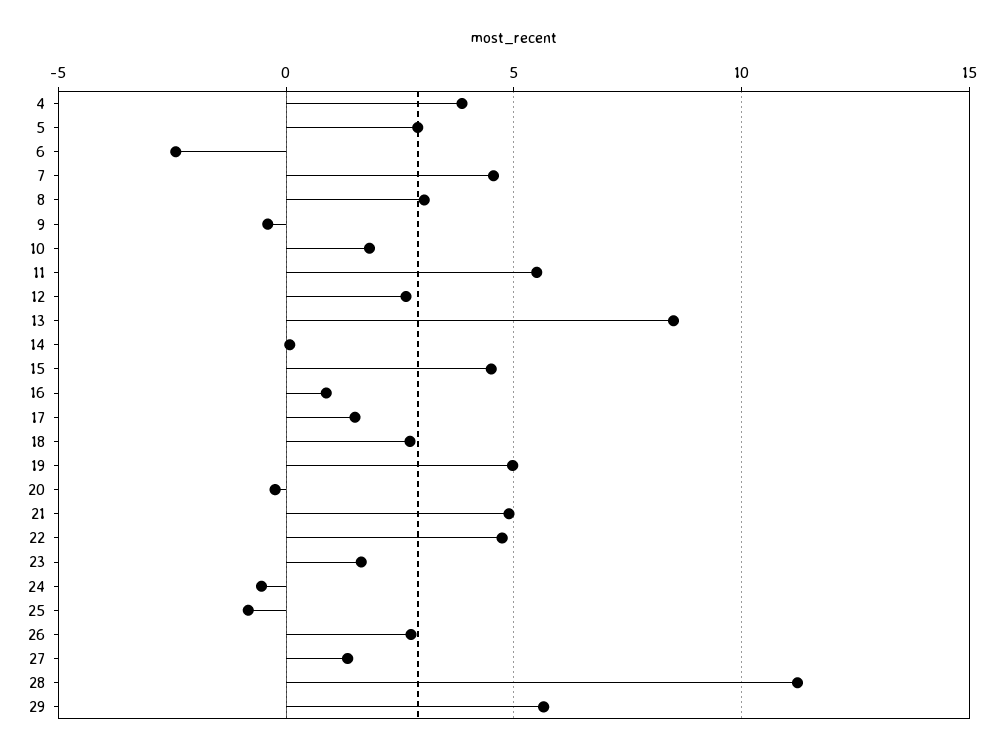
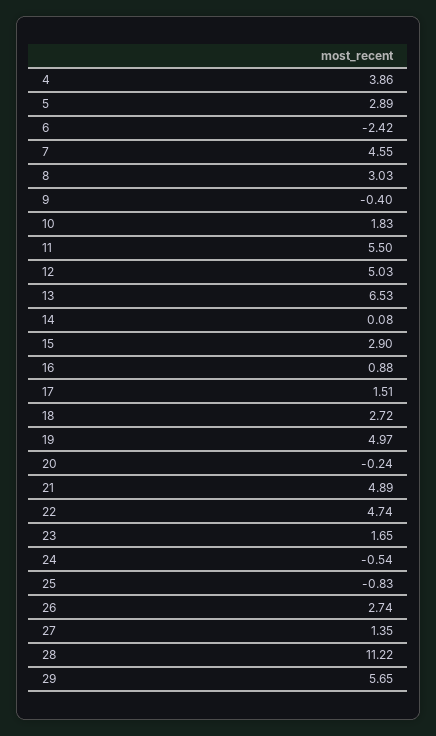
12: 2.5 -> 5.03
13: 8.5 -> 6.53
15: 4.5 -> 2.9

